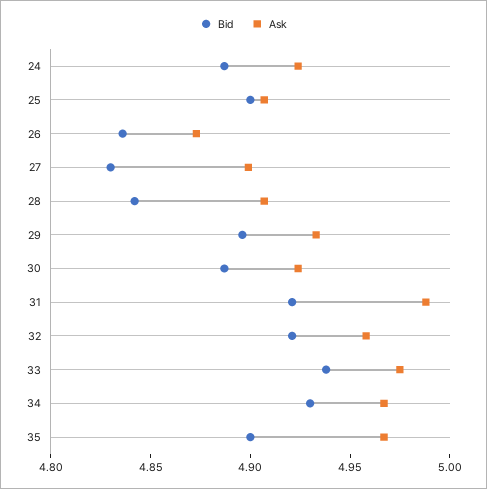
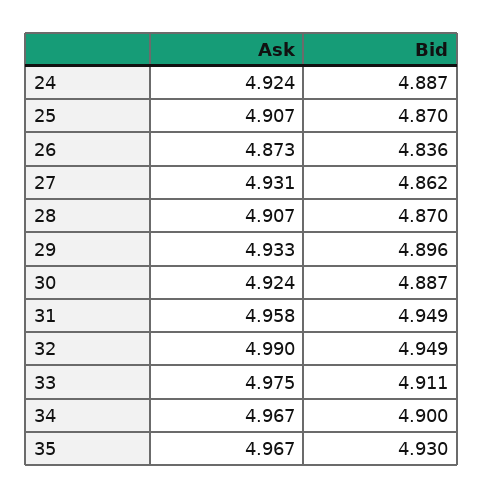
Bid, 25: 4.9 -> 4.87
Bid, 27: 4.83 -> 4.862
Ask, 27: 4.9 -> 4.931
Bid, 28: 4.84 -> 4.87
Bid, 31: 4.92 -> 4.949
Ask, 31: 4.99 -> 4.958
Bid, 32: 4.92 -> 4.949
Ask, 32: 4.96 -> 4.99
Bid, 33: 4.94 -> 4.911
Bid, 34: 4.93 -> 4.9
Bid, 35: 4.9 -> 4.93

